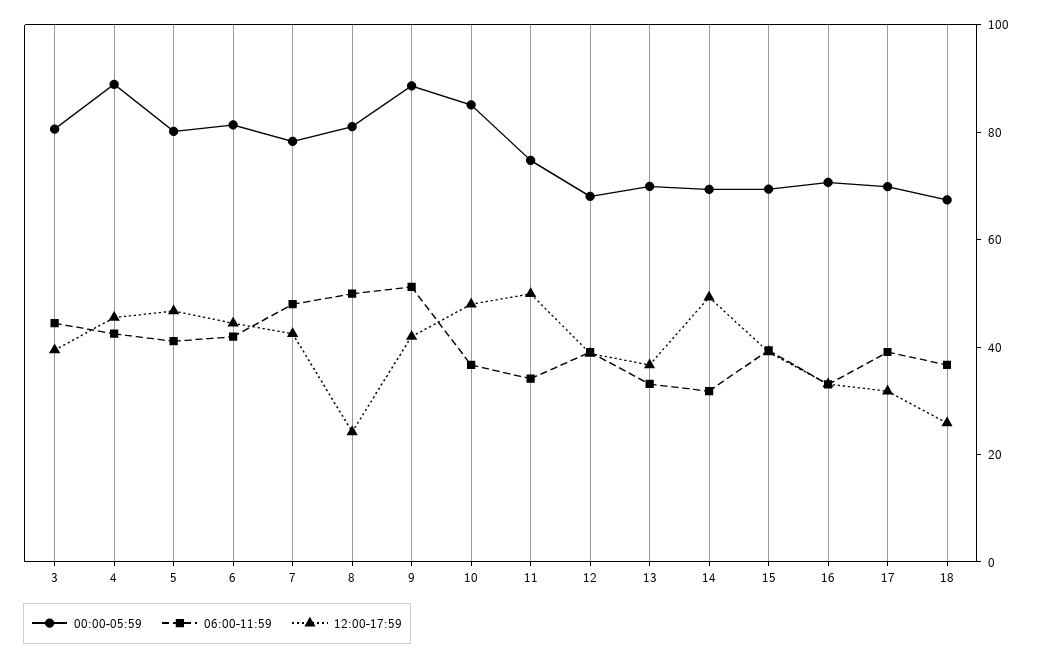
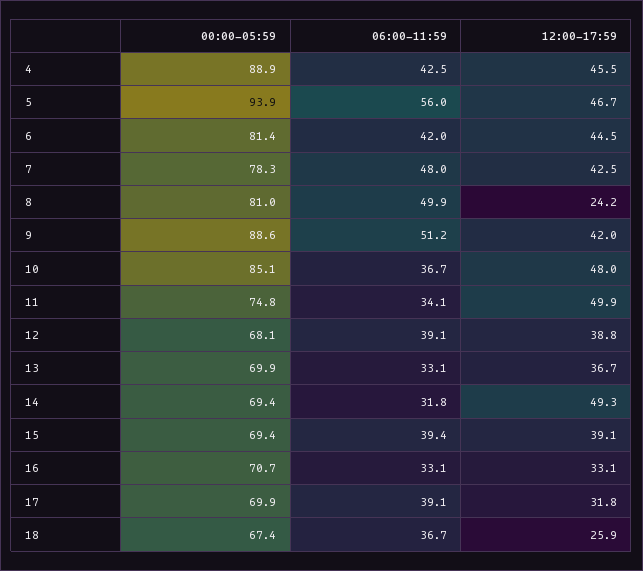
00:00-05:59, 3: 80 -> none
06:00-11:59, 3: 45 -> none
12:00-17:59, 3: 40 -> none
00:00-05:59, 5: 80 -> 93.9
06:00-11:59, 5: 40 -> 56

